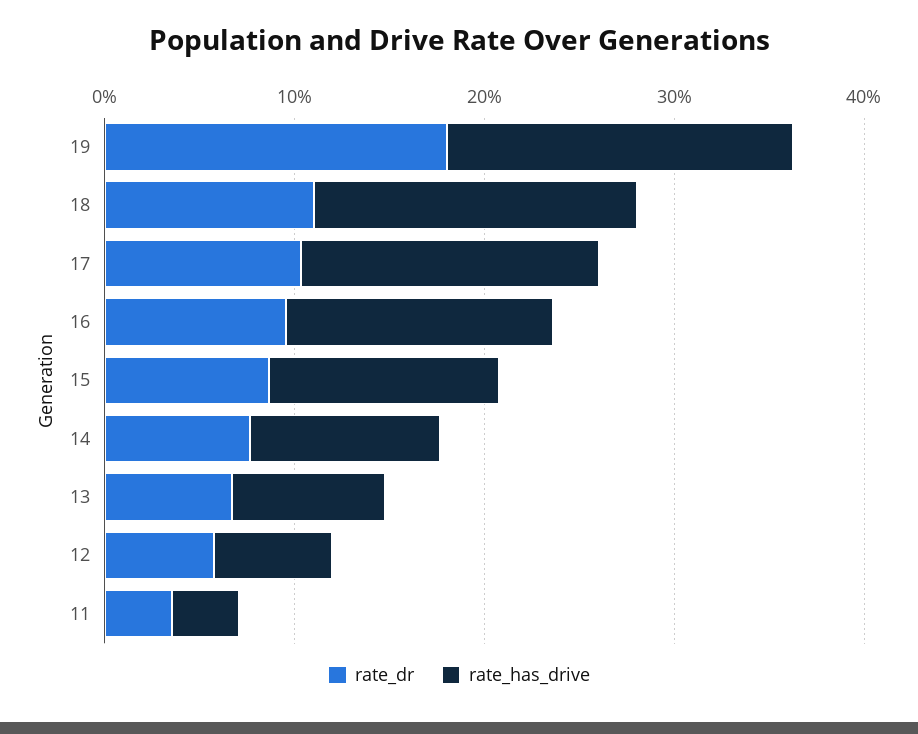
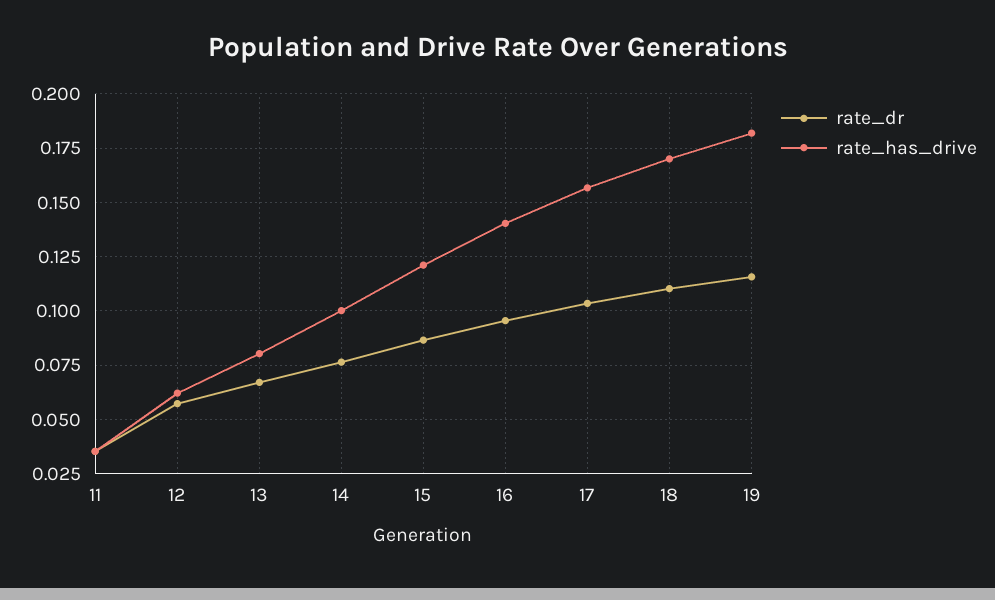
rate_dr, 19: 0.18 -> 0.115

